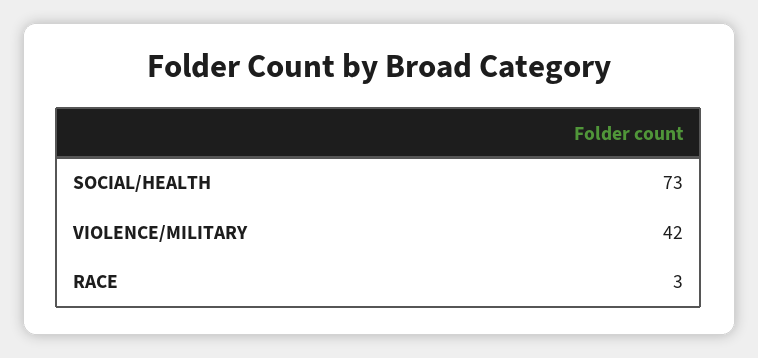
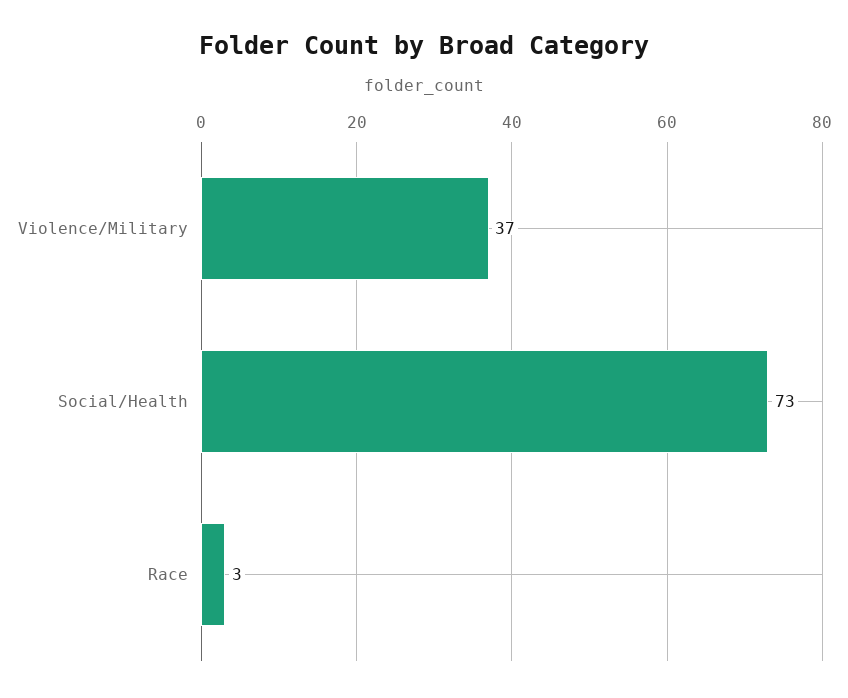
VIOLENCE/MILITARY: 42 -> 37

